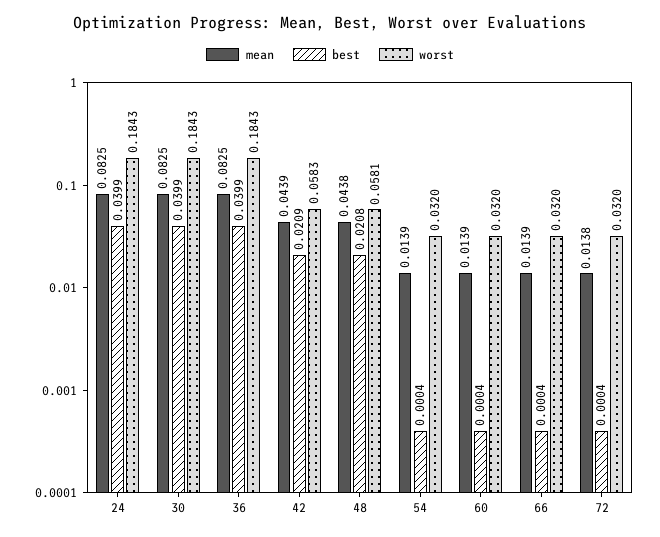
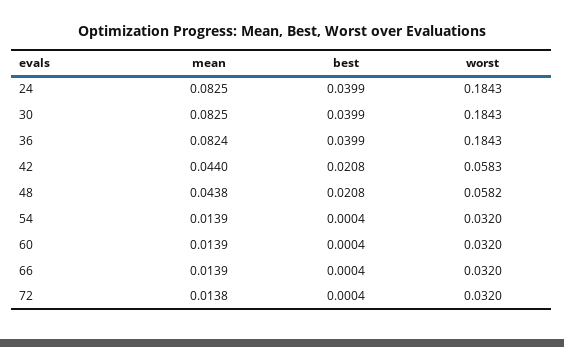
mean, 36: 0.0825 -> 0.0824
mean, 42: 0.0439 -> 0.044
best, 42: 0.0209 -> 0.0208
worst, 48: 0.0581 -> 0.0582

